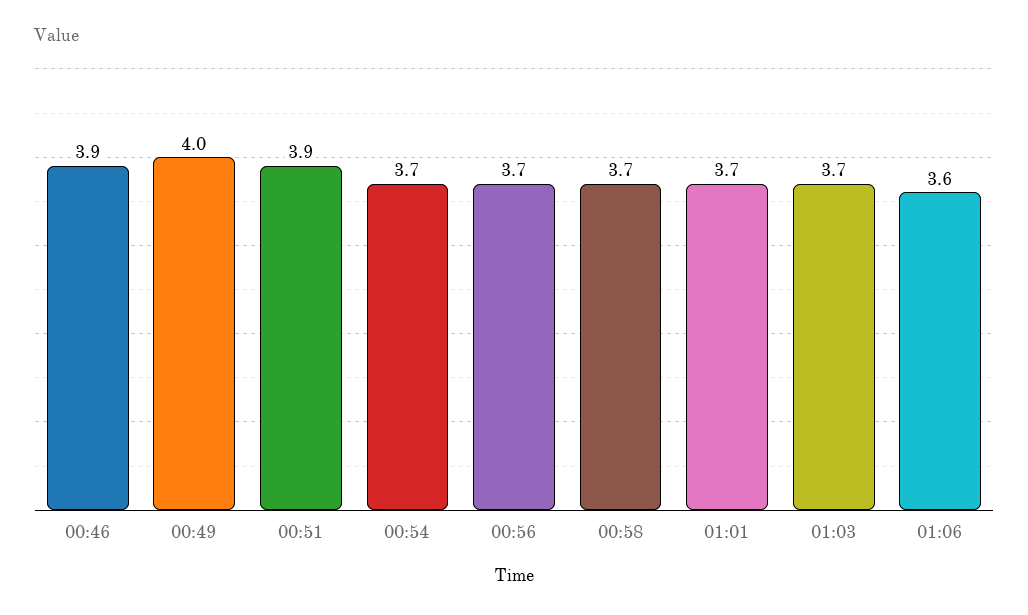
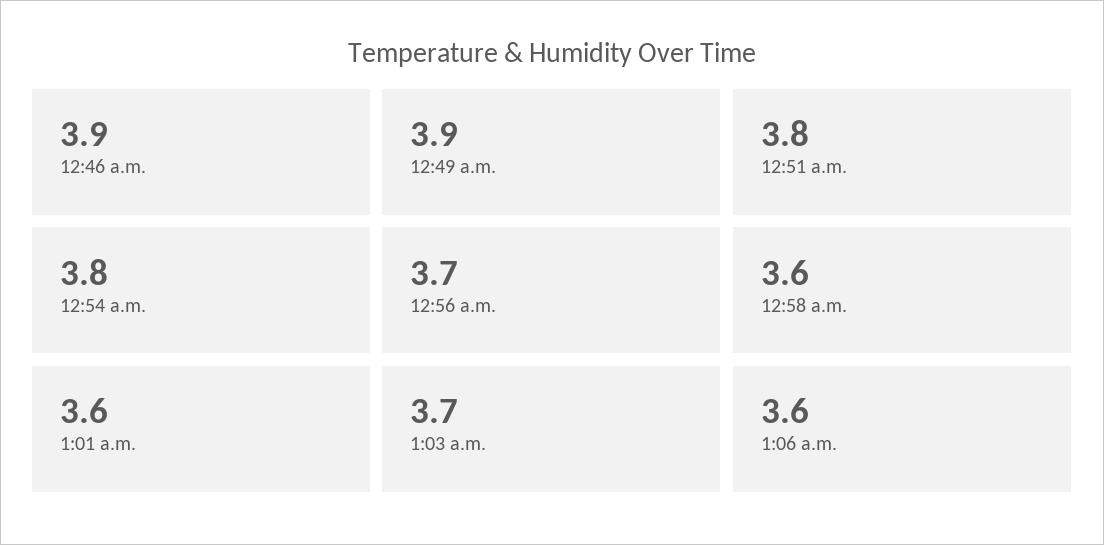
00:49: 4 -> 3.9
00:51: 3.9 -> 3.8
00:54: 3.7 -> 3.8
00:58: 3.7 -> 3.6
01:01: 3.7 -> 3.6

